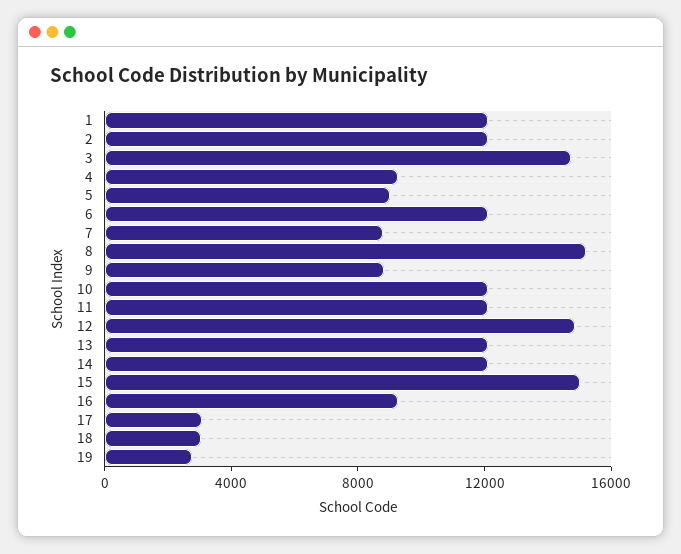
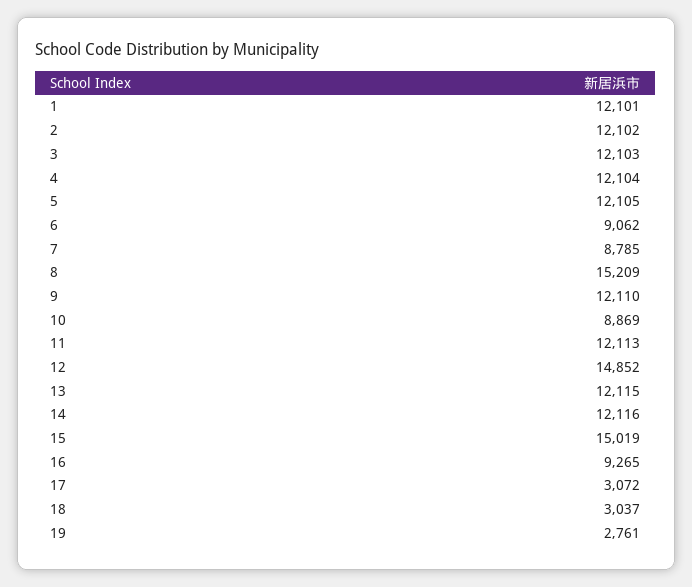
3: 15000 -> 12103
4: 9000 -> 12104
5: 9000 -> 12105
6: 12000 -> 9062
9: 9000 -> 12110
10: 12000 -> 8869

